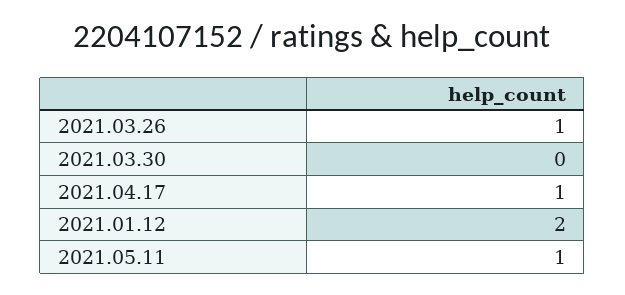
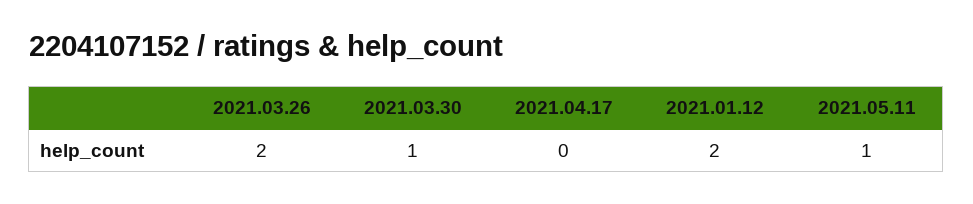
2021.03.26: 1 -> 2
2021.03.30: 0 -> 1
2021.04.17: 1 -> 0

